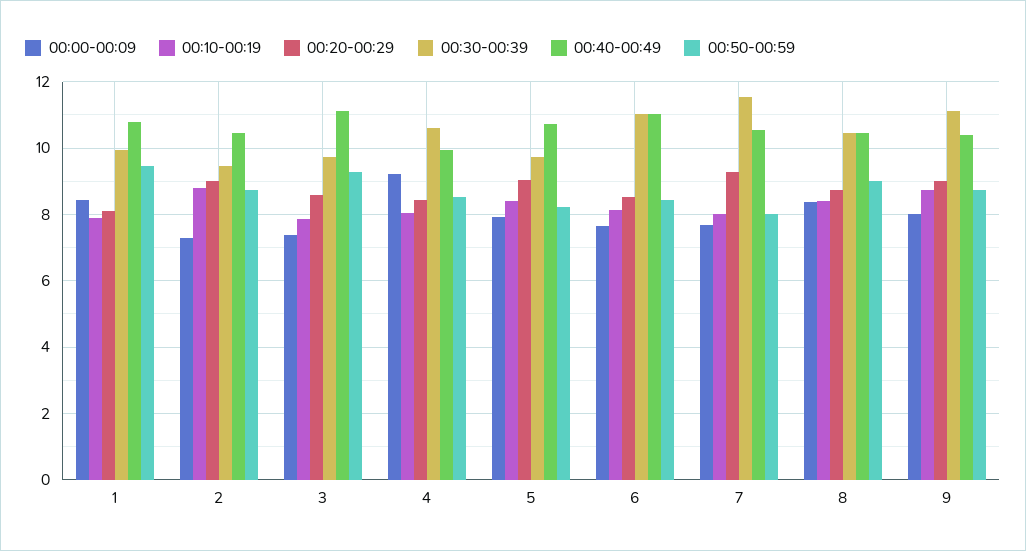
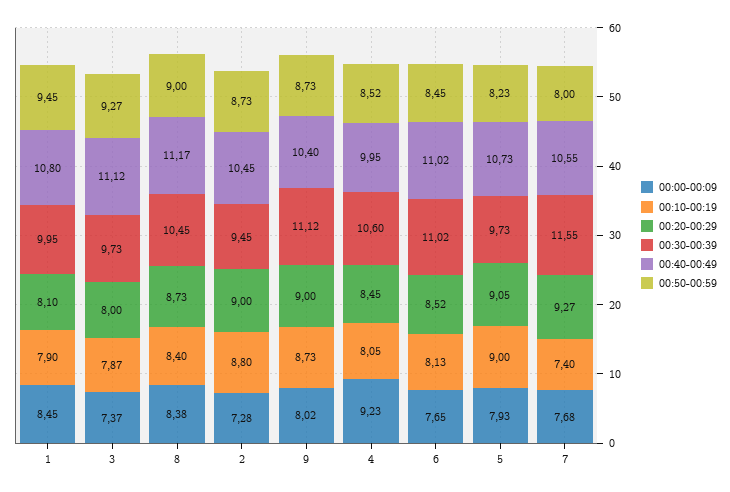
00:20-00:29, 3: 8.6 -> 8
00:10-00:19, 5: 8.4 -> 9
00:10-00:19, 7: 8 -> 7.4
00:40-00:49, 8: 10.4 -> 11.17

